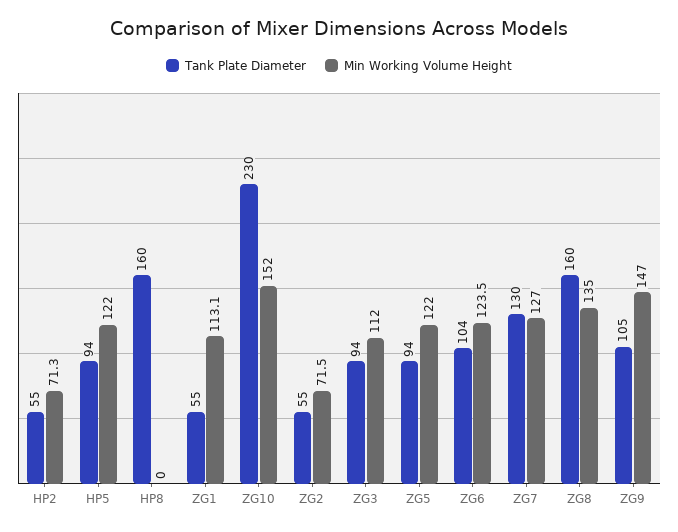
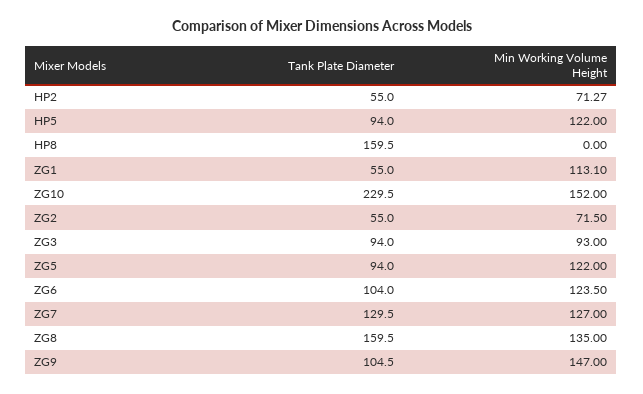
Min Working Volume Height, ZG3: 112 -> 93

